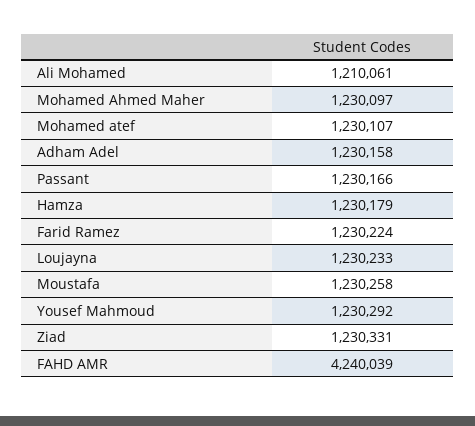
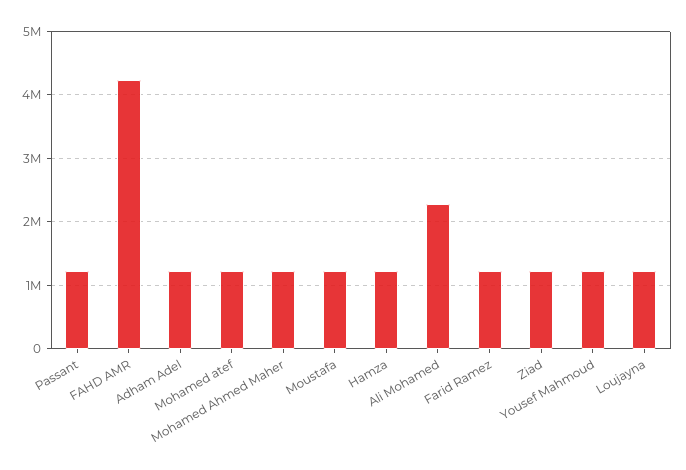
Ali Mohamed: 1210061 -> 2300000

